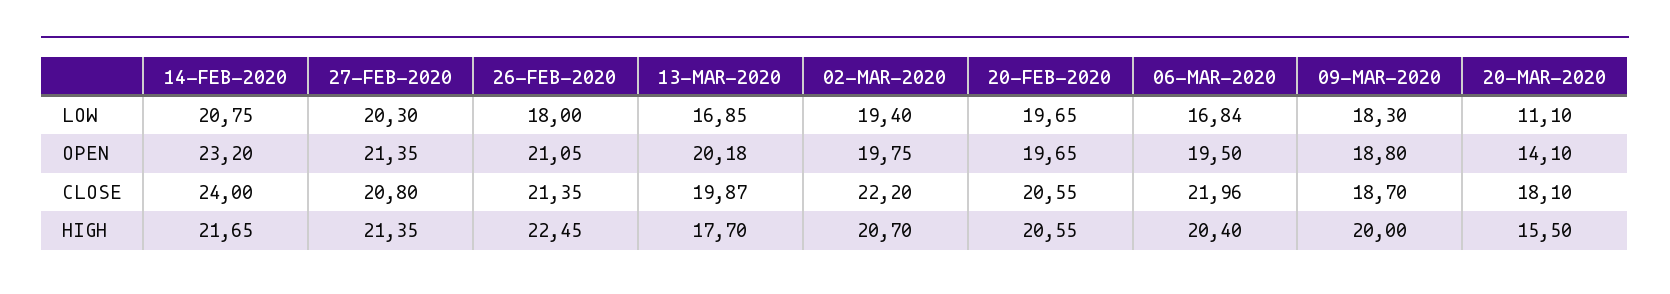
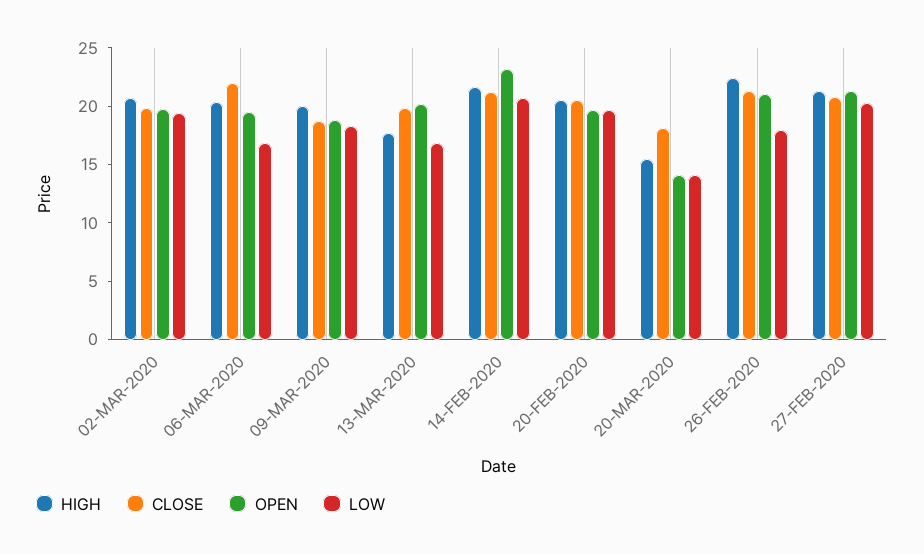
LOW, 20-MAR-2020: 11.1 -> 14
CLOSE, 14-FEB-2020: 24 -> 21
CLOSE, 02-MAR-2020: 22.2 -> 20

